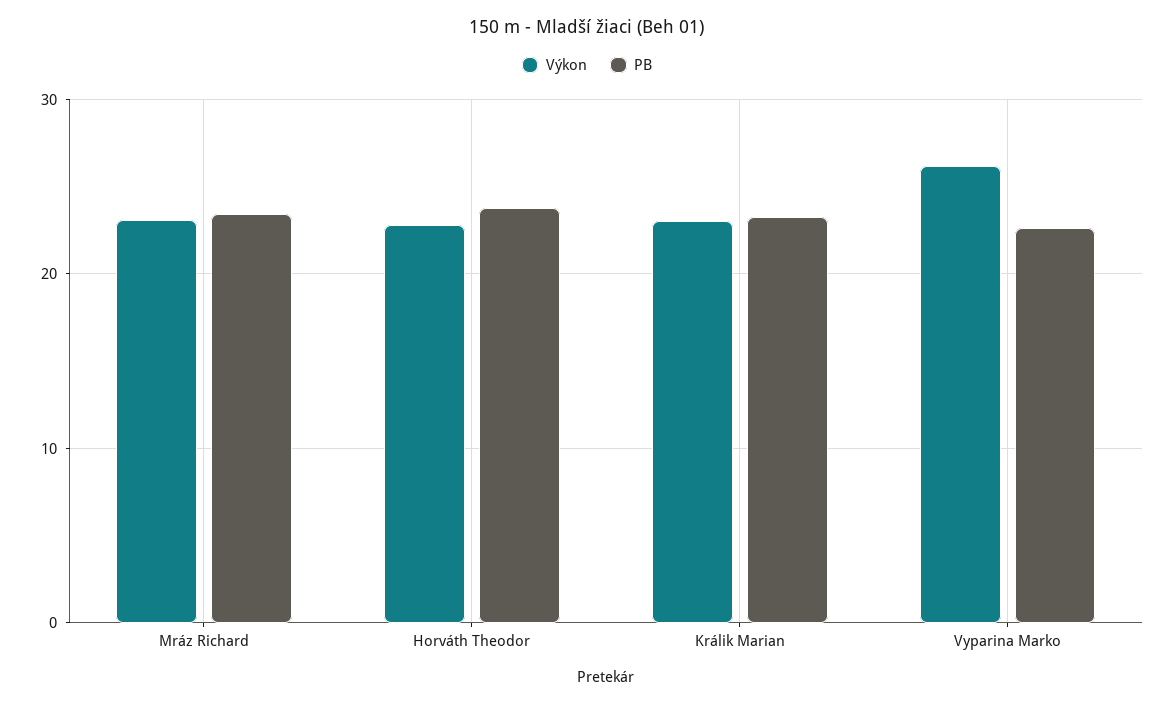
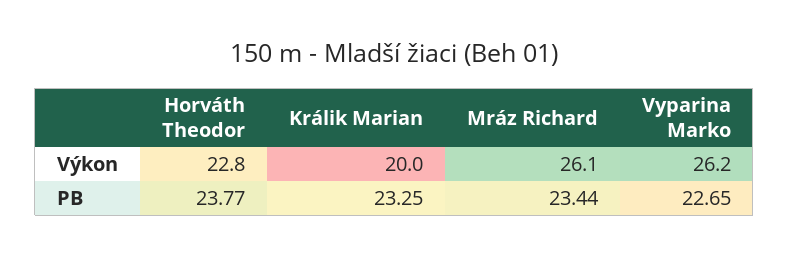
Výkon, Mráz Richard: 23 -> 26.1
Výkon, Králik Marian: 23 -> 20

